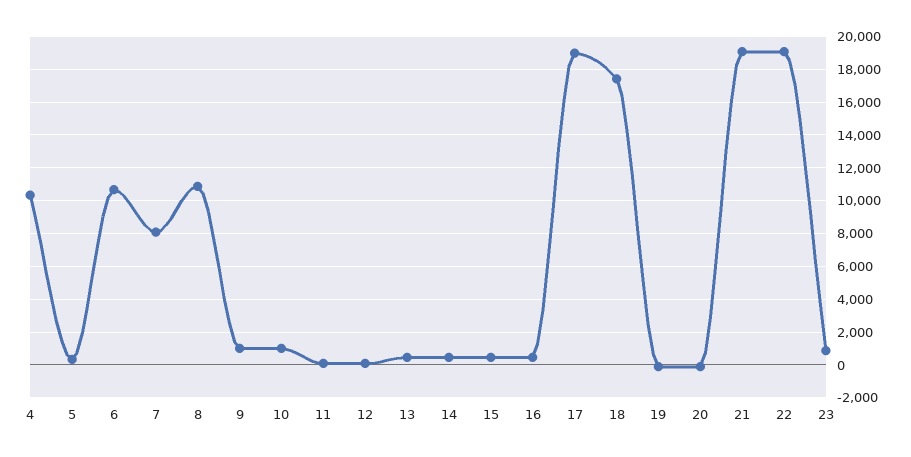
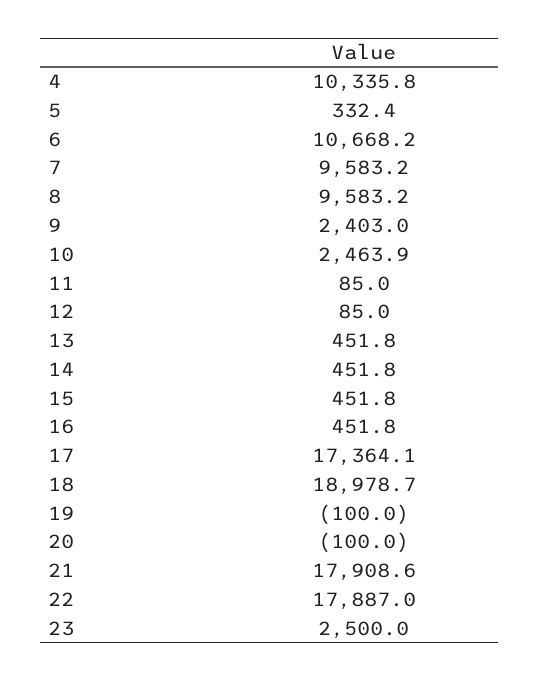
7: 8000 -> 9583.2
8: 11000 -> 9583.2
9: 1000 -> 2403
10: 1000 -> 2463.9
17: 19000 -> 17364.1
18: 17500 -> 18978.7
21: 19000 -> 17908.6
22: 19000 -> 17887
23: 1000 -> 2500

